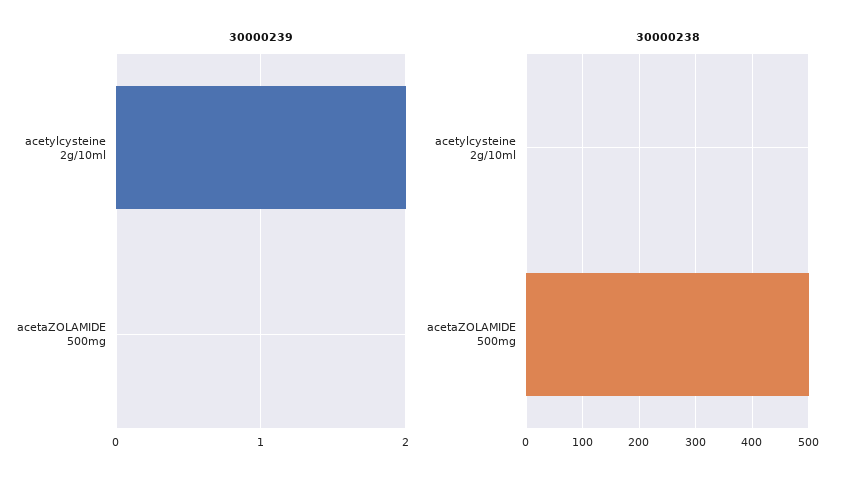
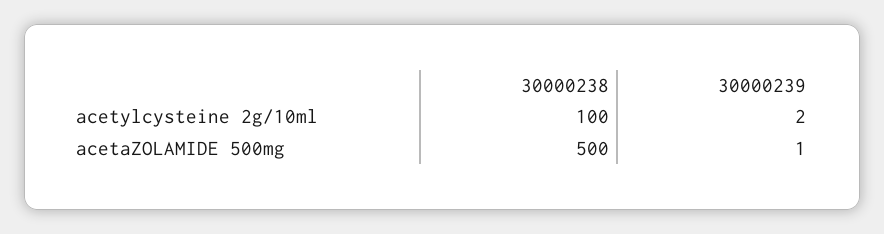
30000239, acetaZOLAMIDE 500mg: 0 -> 1
30000238, acetylcysteine 2g/10ml: 0 -> 100

